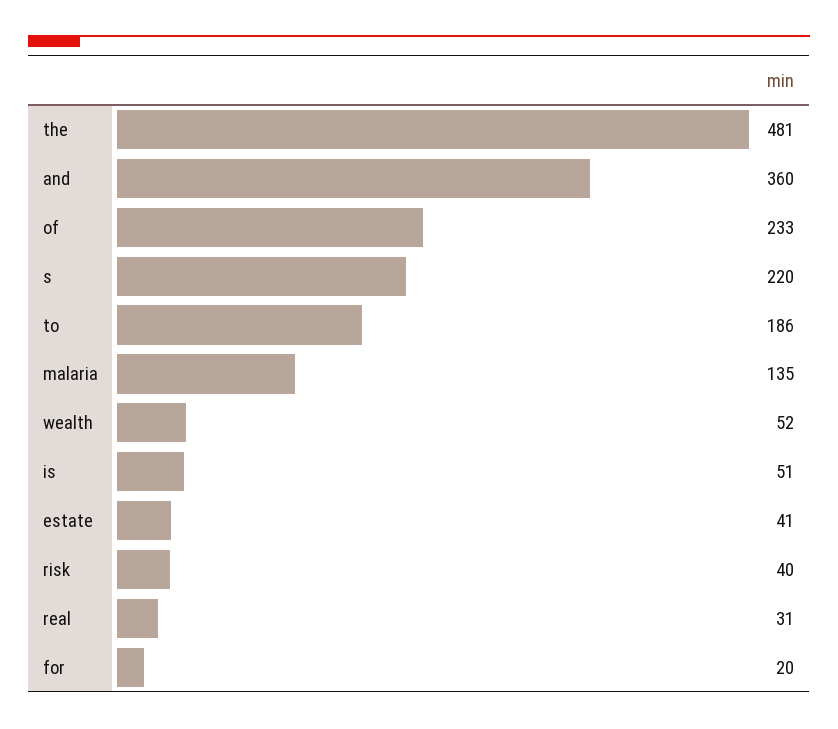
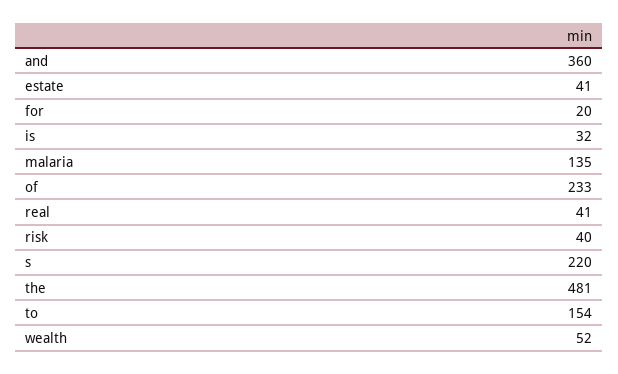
to: 186 -> 154
is: 51 -> 32
real: 31 -> 41

